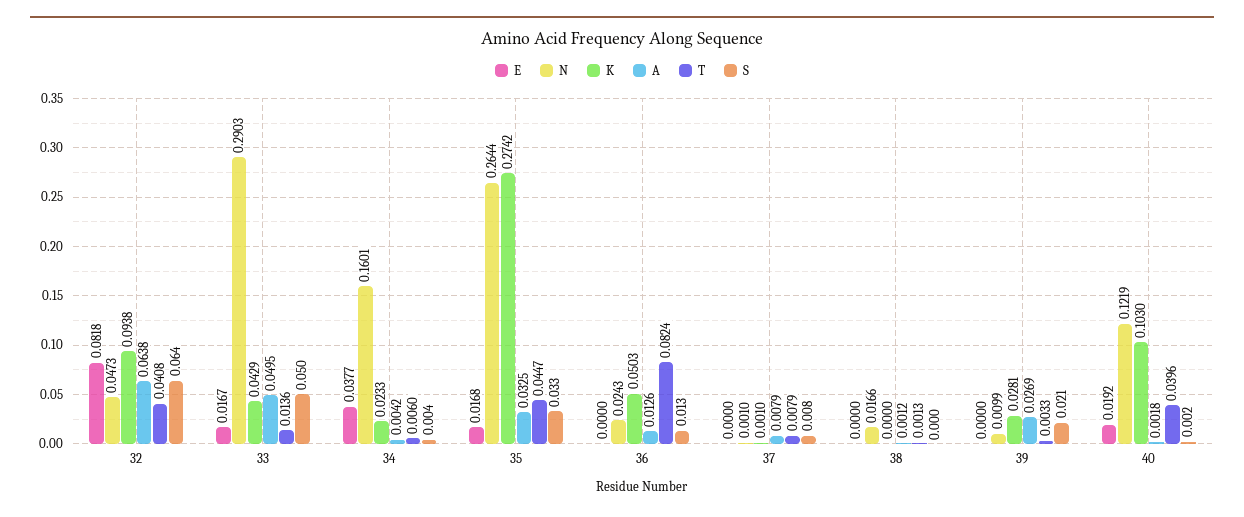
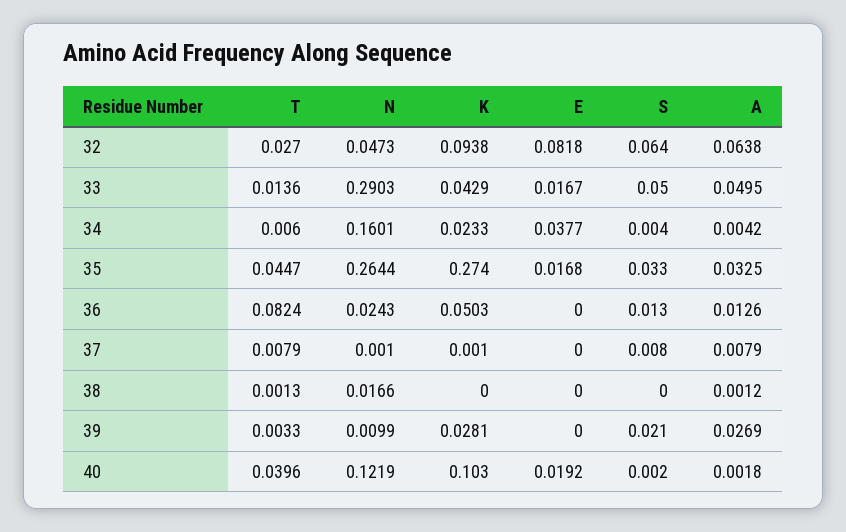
T, 32: 0.0408 -> 0.027
K, 35: 0.2742 -> 0.274

